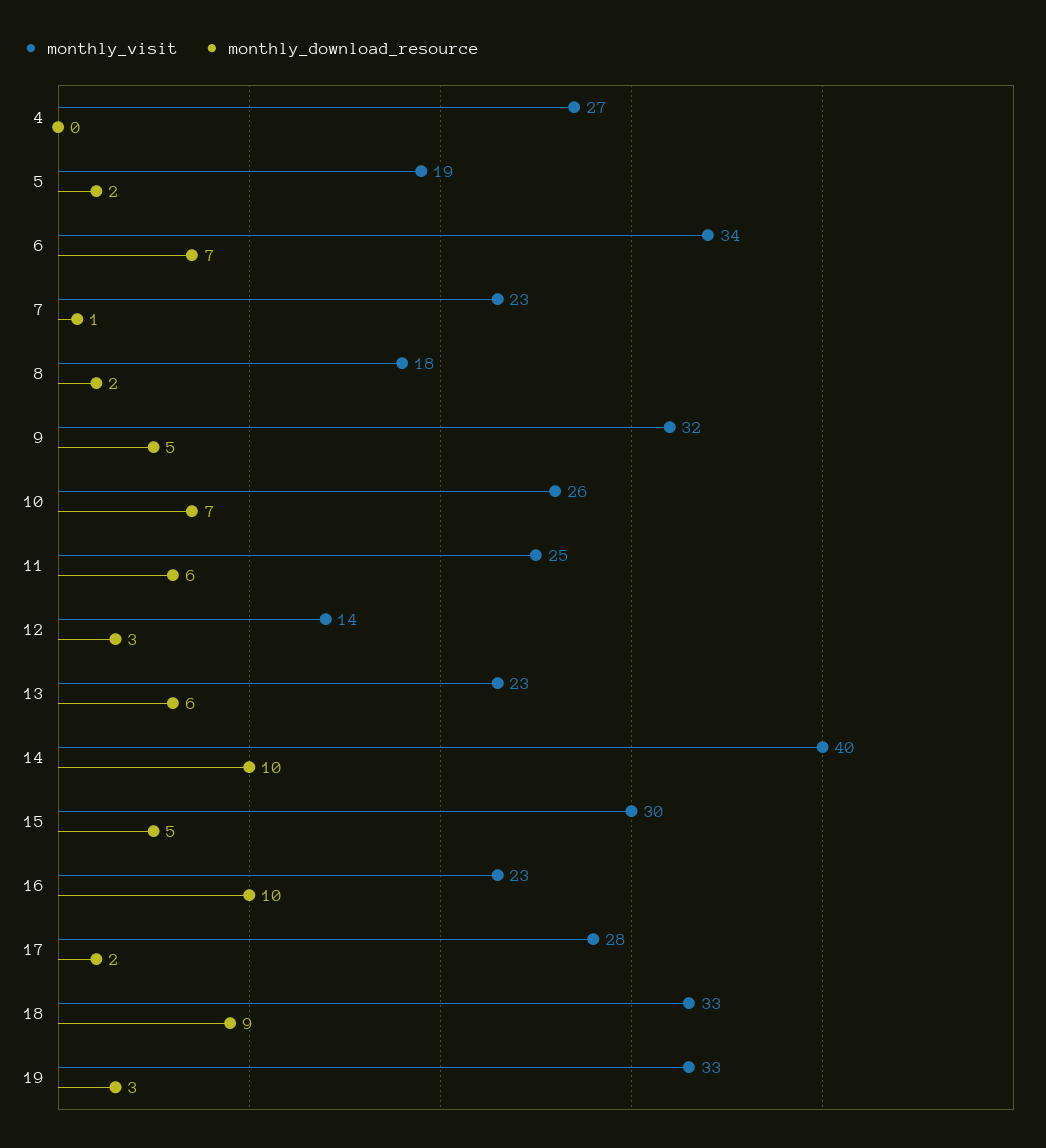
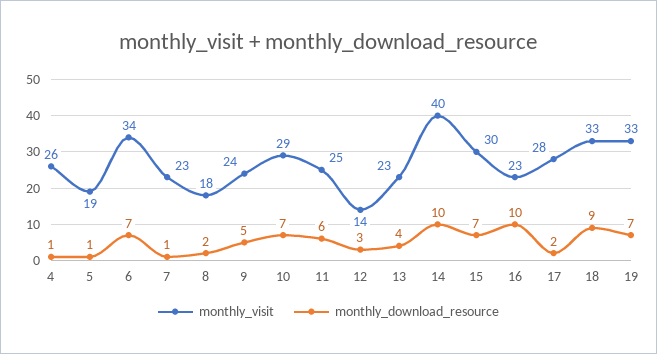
monthly_visit, 4: 27 -> 26
monthly_download_resource, 4: 0 -> 1
monthly_download_resource, 5: 2 -> 1
monthly_visit, 9: 32 -> 24
monthly_visit, 10: 26 -> 29
monthly_download_resource, 13: 6 -> 4
monthly_download_resource, 15: 5 -> 7
monthly_download_resource, 19: 3 -> 7

